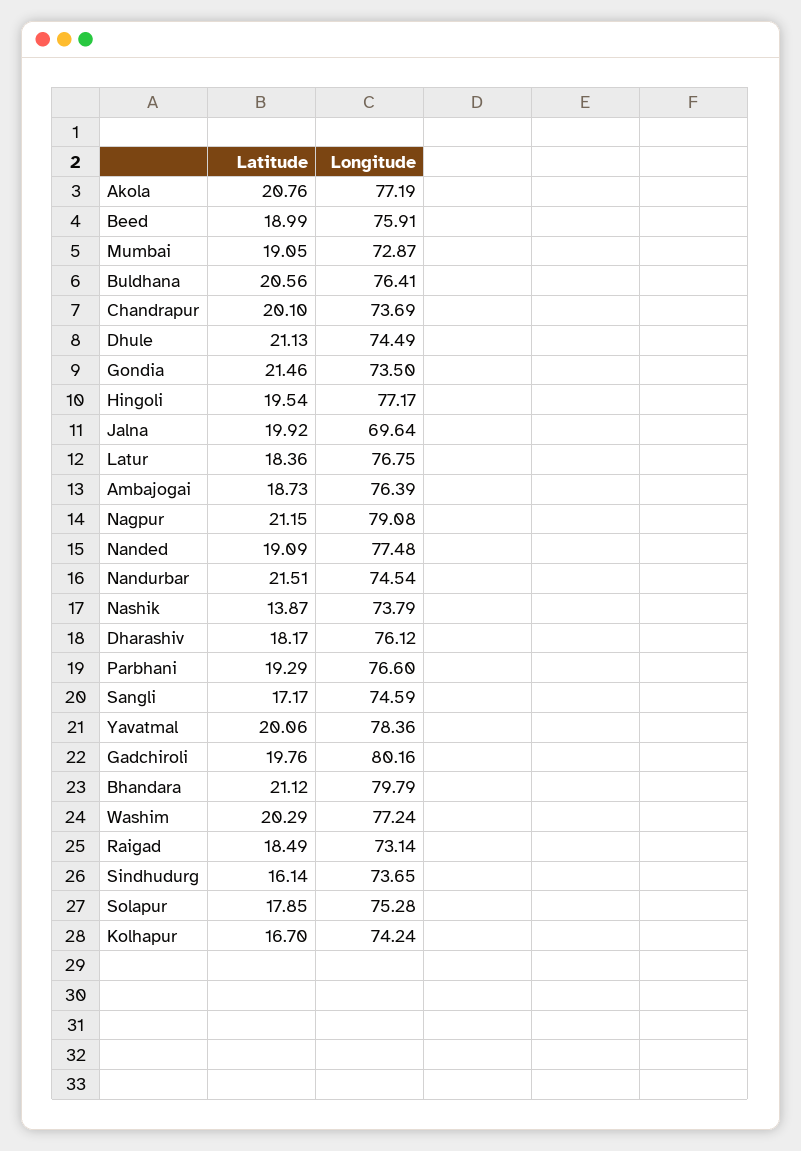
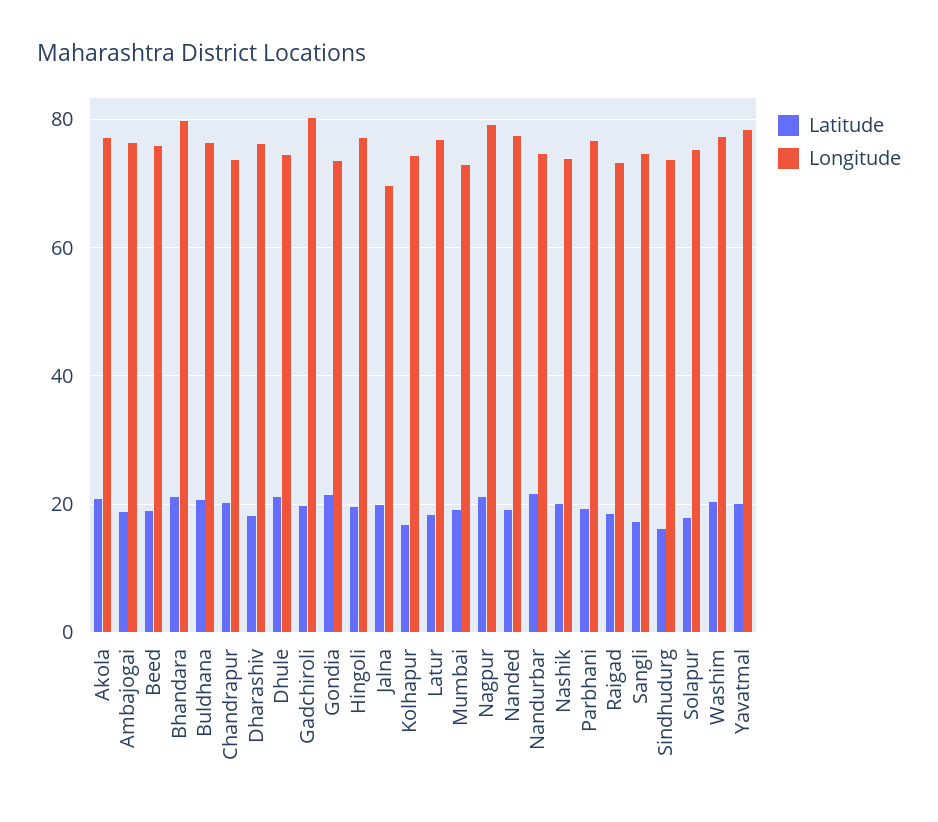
Latitude, Nashik: 13.87 -> 20

